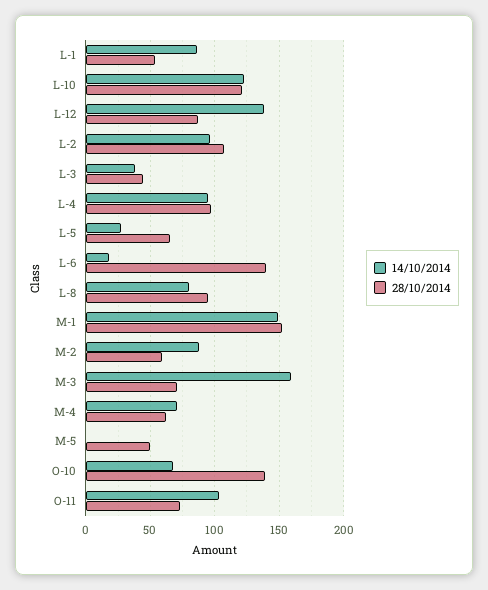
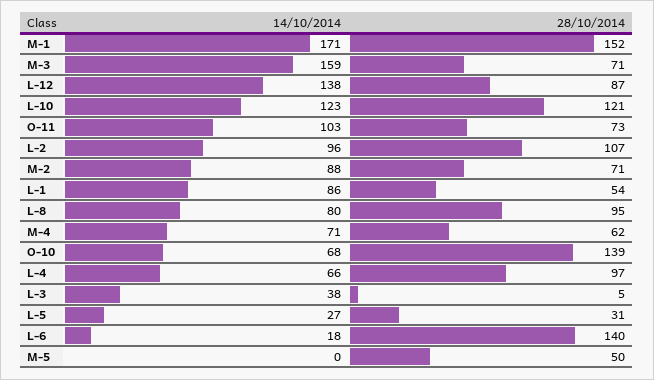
28/10/2014, L-3: 45 -> 5
14/10/2014, L-4: 95 -> 66
28/10/2014, L-5: 65 -> 31
14/10/2014, M-1: 150 -> 171
28/10/2014, M-2: 60 -> 71

